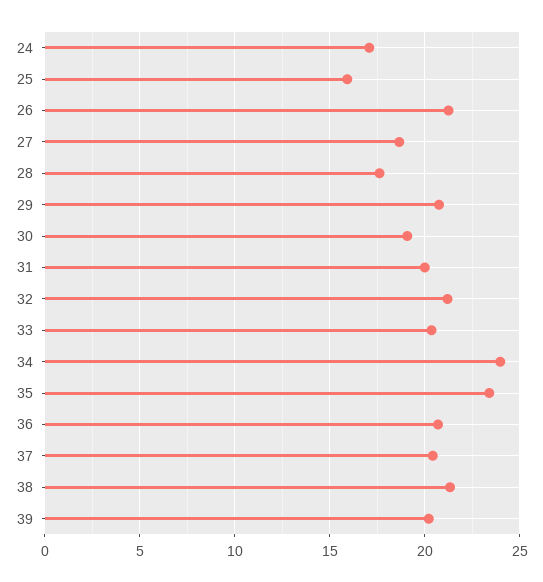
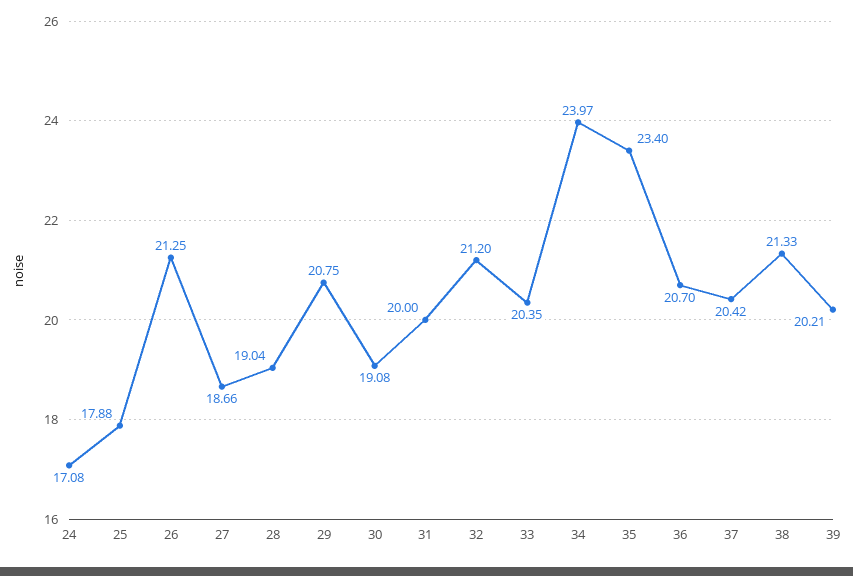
25: 16 -> 17.88
28: 17.5 -> 19.04

